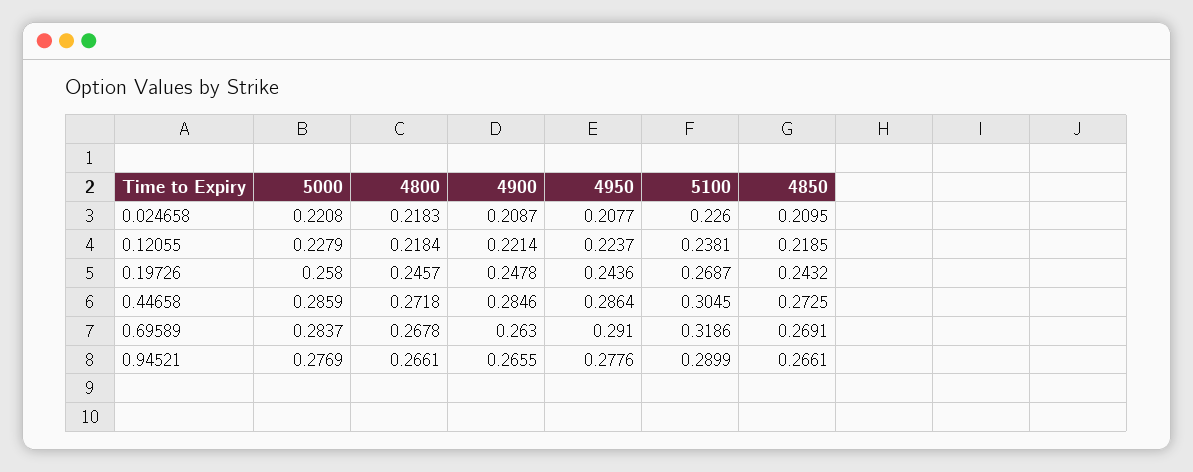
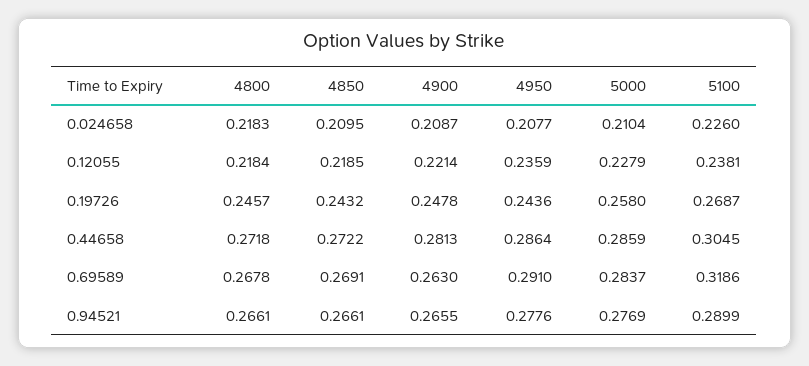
5000, 0.024658: 0.2208 -> 0.2104
4950, 0.12055: 0.2237 -> 0.2359
4900, 0.44658: 0.2846 -> 0.2813
4850, 0.44658: 0.2725 -> 0.2722

